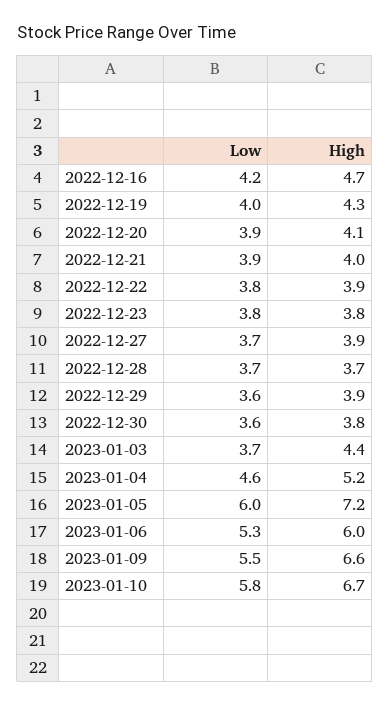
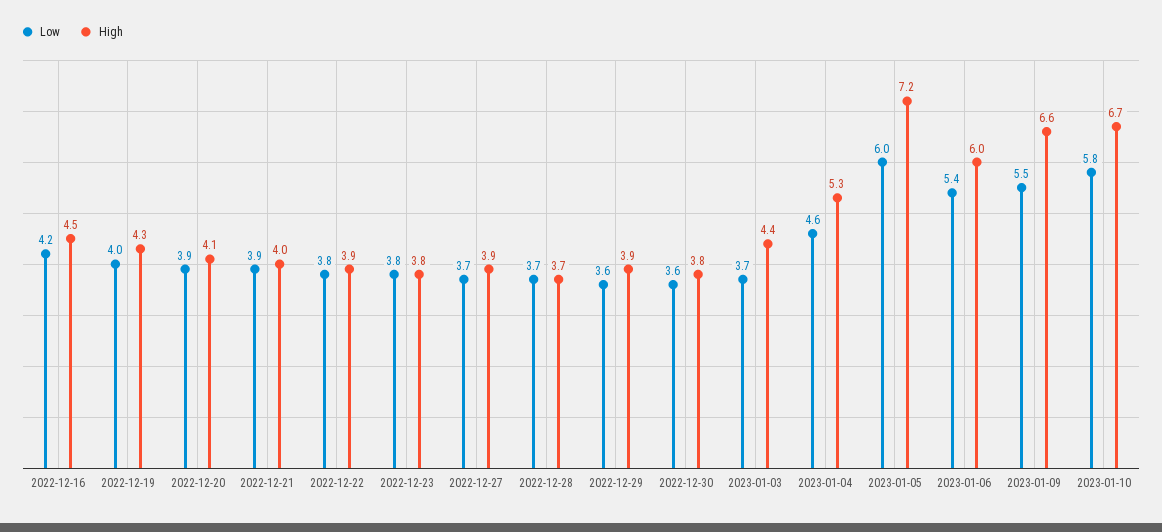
High, 2022-12-16: 4.7 -> 4.5
High, 2023-01-04: 5.2 -> 5.3
Low, 2023-01-06: 5.3 -> 5.4

